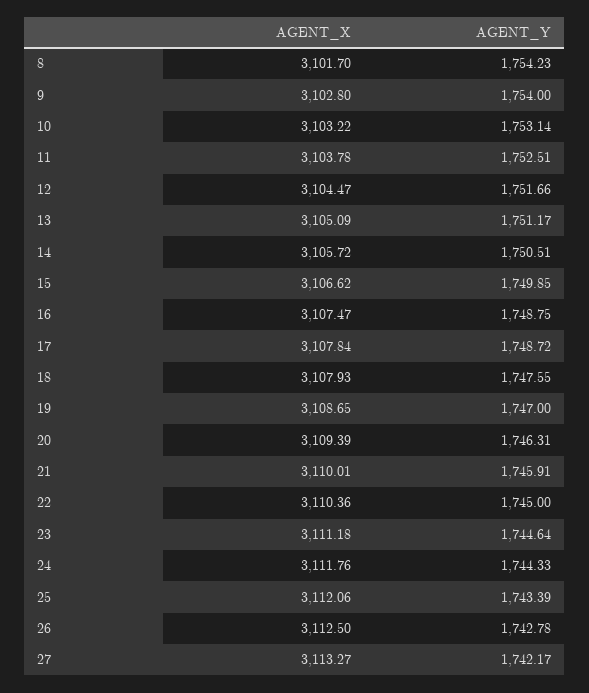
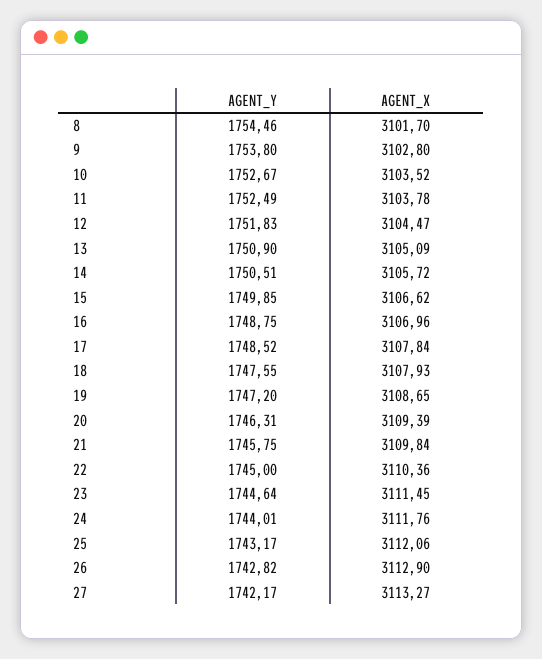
AGENT_Y, 8: 1754.23 -> 1754.46
AGENT_Y, 9: 1754 -> 1753.8
AGENT_X, 10: 3103.22 -> 3103.52
AGENT_Y, 10: 1753.14 -> 1752.67
AGENT_Y, 11: 1752.51 -> 1752.49
AGENT_Y, 12: 1751.66 -> 1751.83
AGENT_Y, 13: 1751.17 -> 1750.9
AGENT_X, 16: 3107.47 -> 3106.96
AGENT_Y, 17: 1748.72 -> 1748.52
AGENT_Y, 19: 1747 -> 1747.2
AGENT_X, 21: 3110.01 -> 3109.84
AGENT_Y, 21: 1745.91 -> 1745.75
AGENT_X, 23: 3111.18 -> 3111.45
AGENT_Y, 24: 1744.33 -> 1744.01
AGENT_Y, 25: 1743.39 -> 1743.17
AGENT_X, 26: 3112.5 -> 3112.9
AGENT_Y, 26: 1742.78 -> 1742.82

